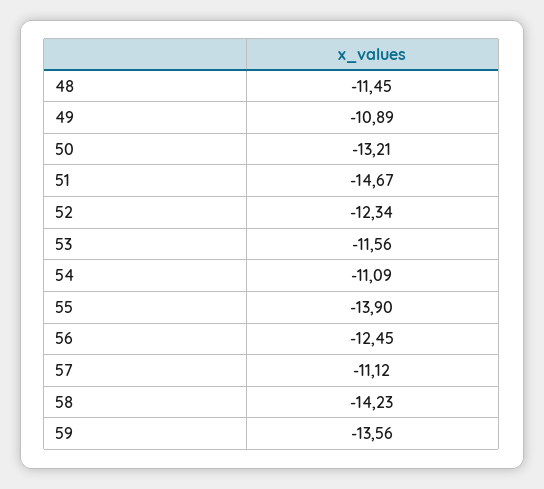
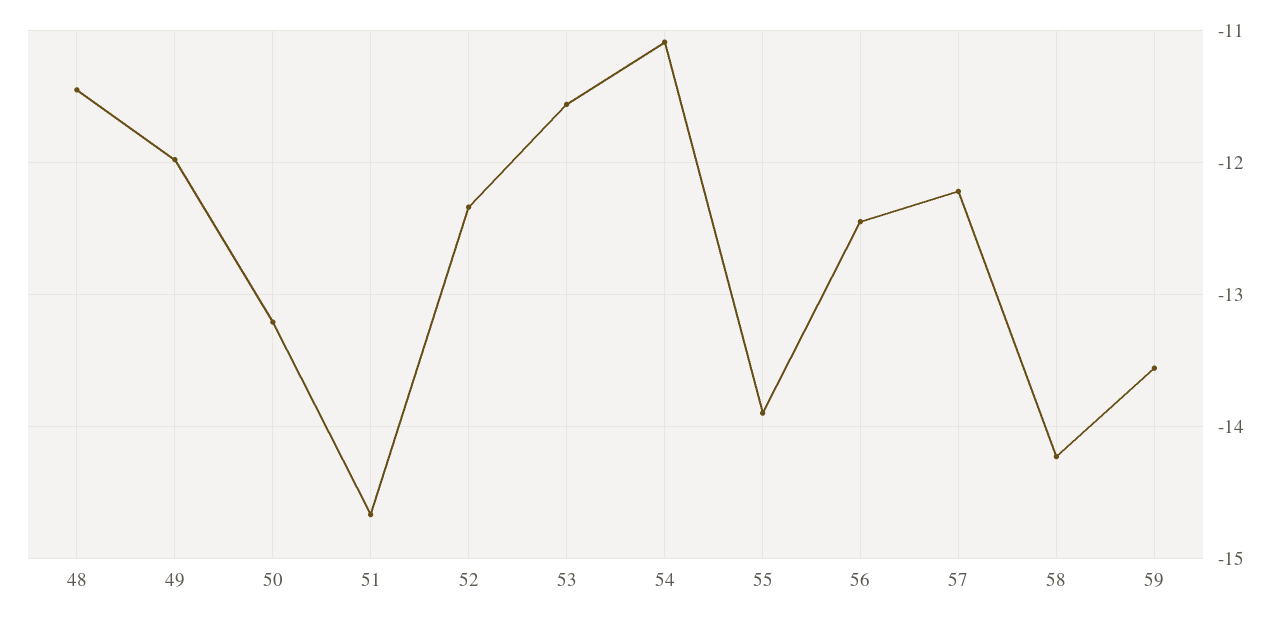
49: -10.89 -> -12
57: -11.12 -> -12.2

